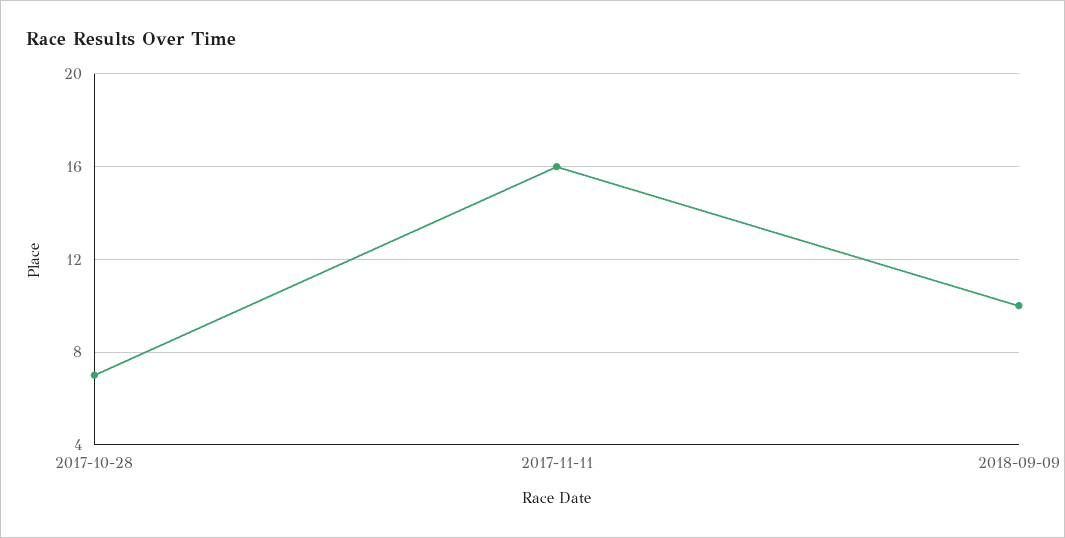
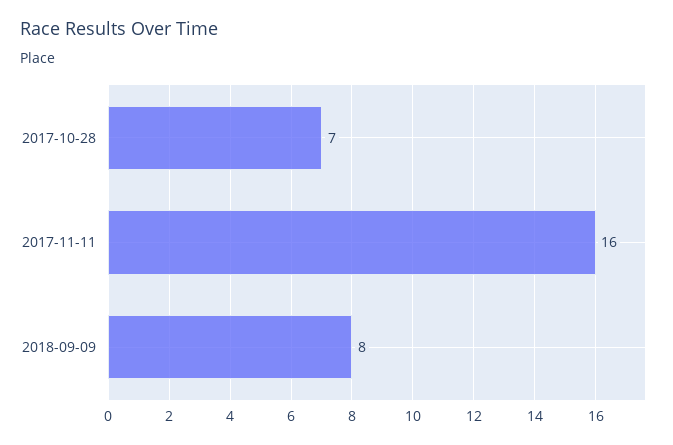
2018-09-09: 10 -> 8

